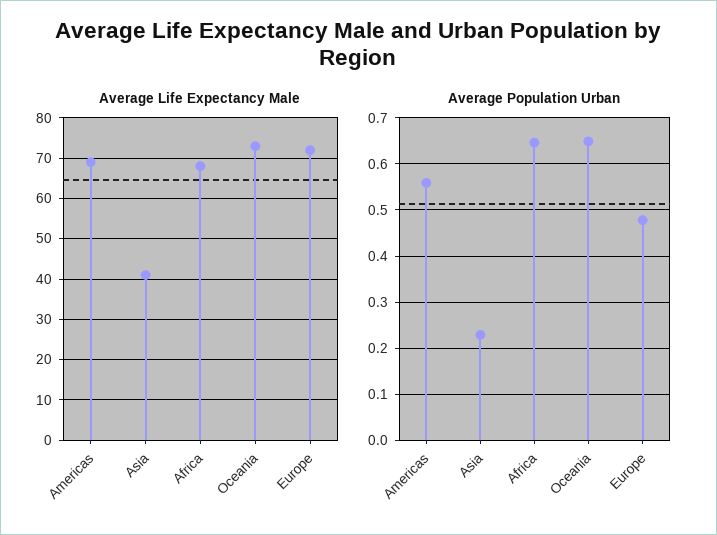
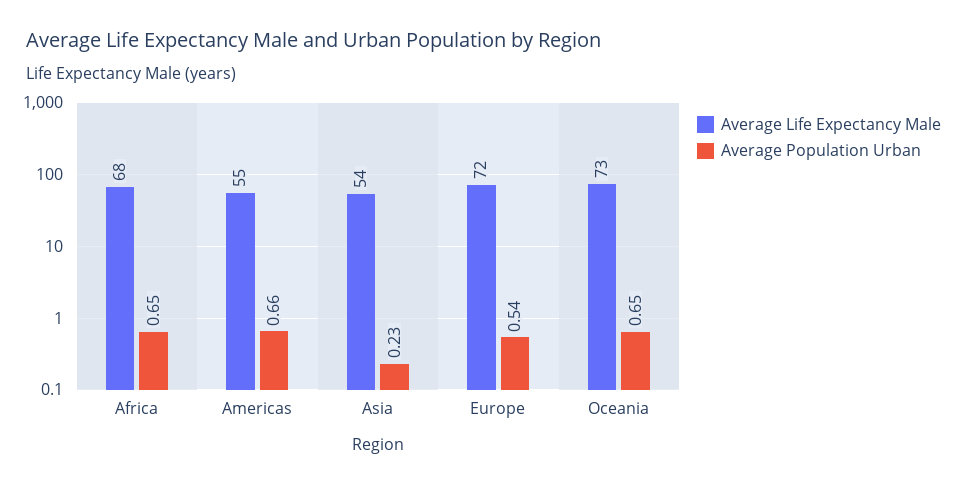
Average Life Expectancy Male, Americas: 70 -> 55
Average Life Expectancy Male, Asia: 40 -> 54
Average Population Urban, Americas: 0.56 -> 0.66
Average Population Urban, Europe: 0.48 -> 0.54

